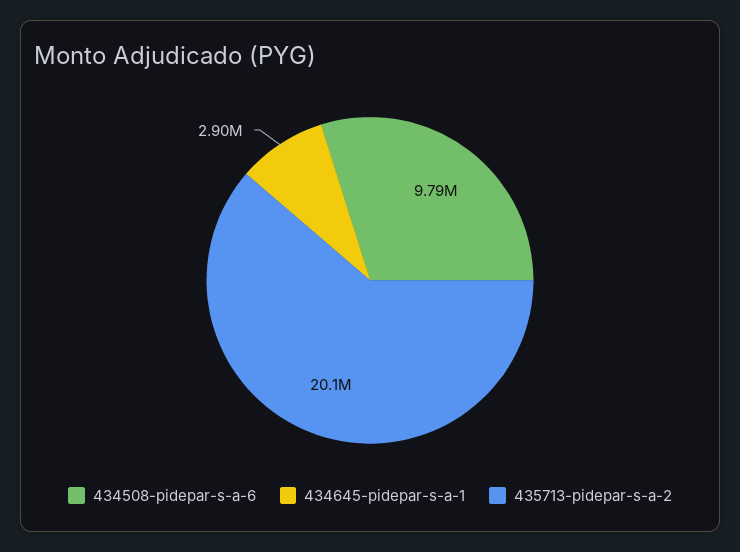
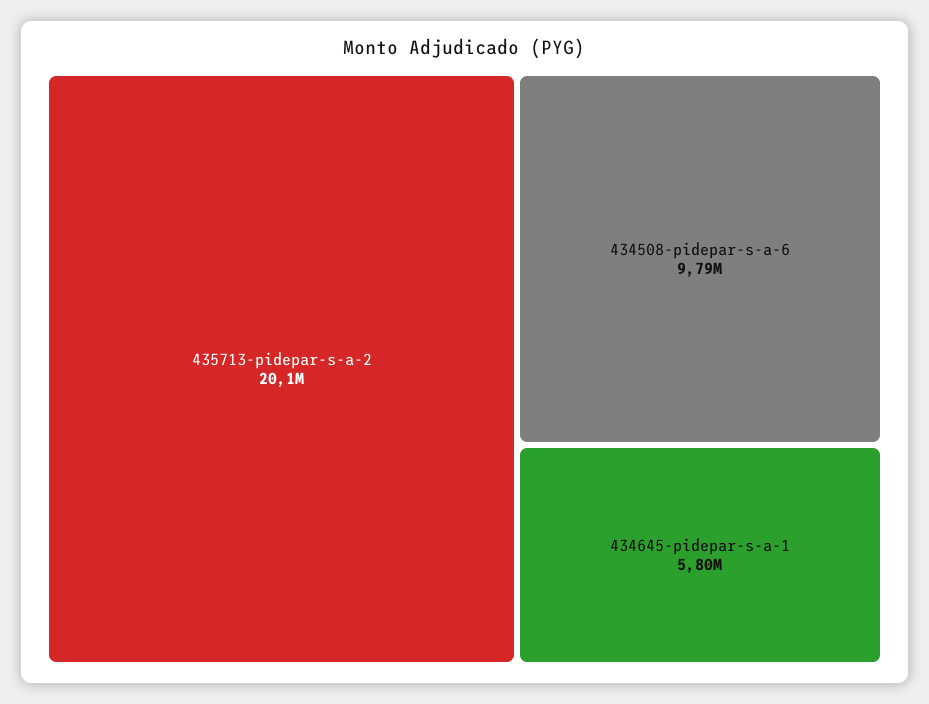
434645-pidepar-s-a-1: 2900000 -> 5800000

